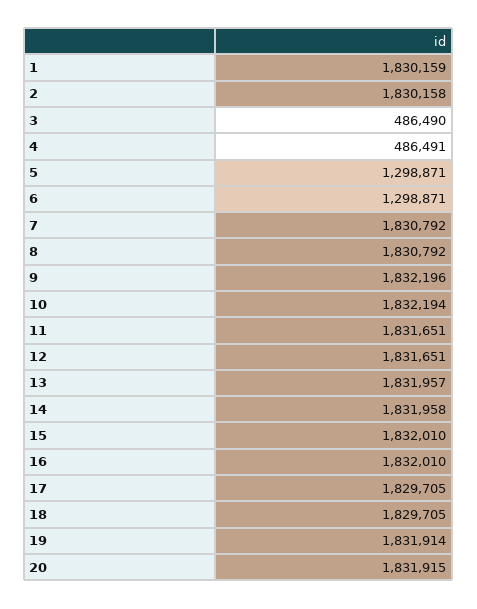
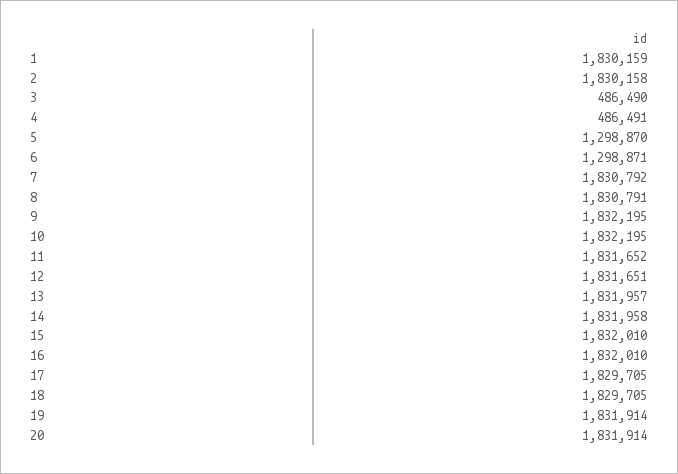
5: 1298871 -> 1298870
8: 1830792 -> 1830791
9: 1832196 -> 1832195
10: 1832194 -> 1832195
11: 1831651 -> 1831652
20: 1831915 -> 1831914

